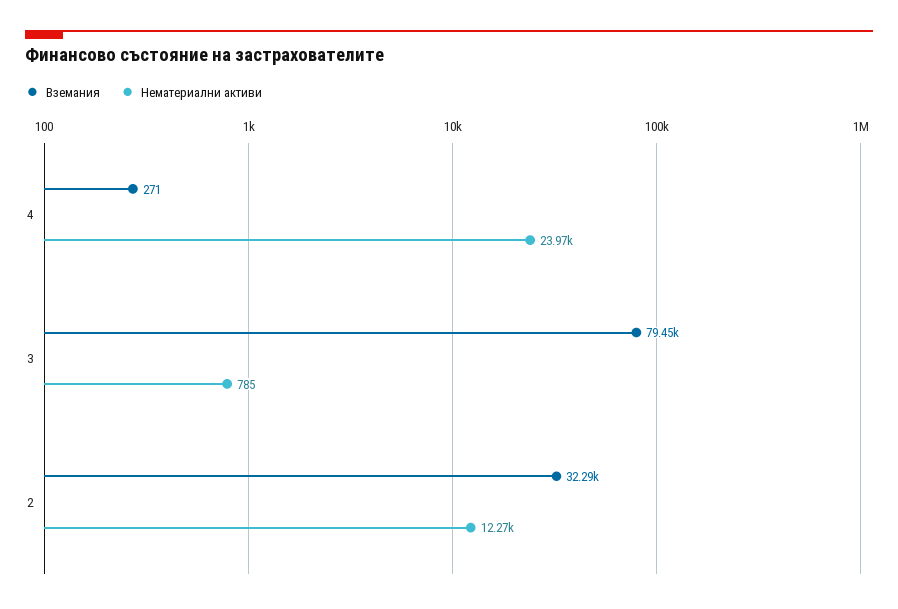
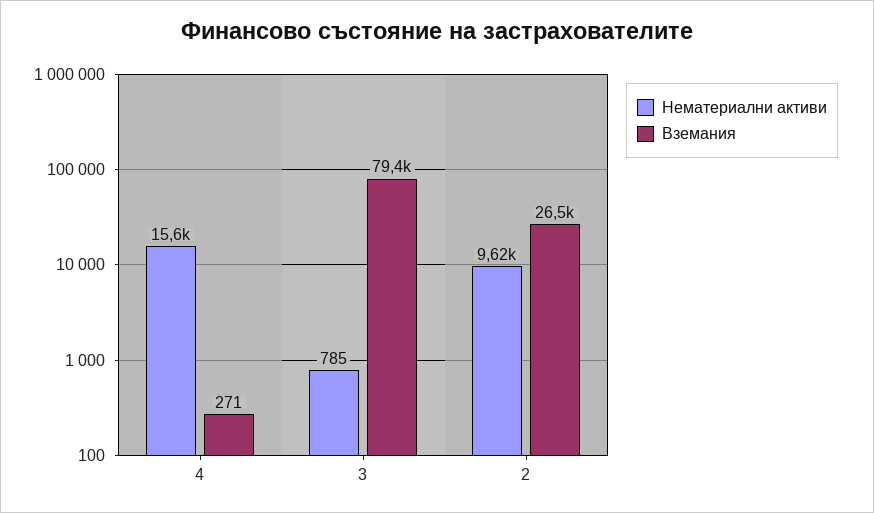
Нематериални активи, 4: 23970 -> 15600
Вземания, 2: 32290 -> 26500
Нематериални активи, 2: 12270 -> 9620

